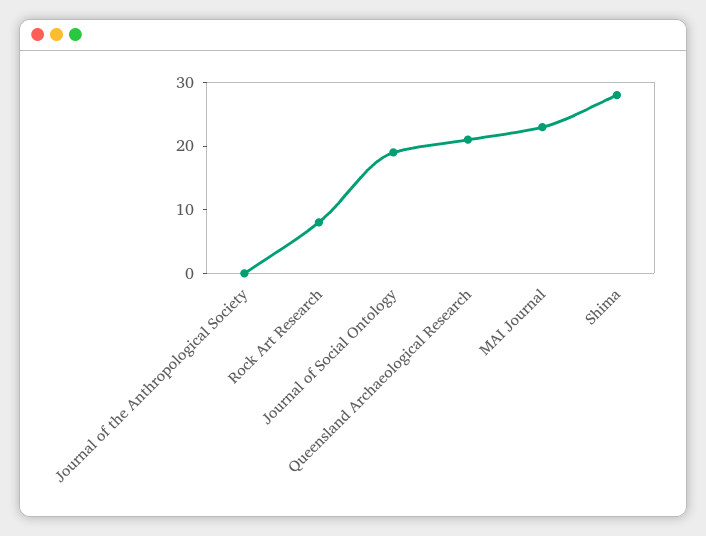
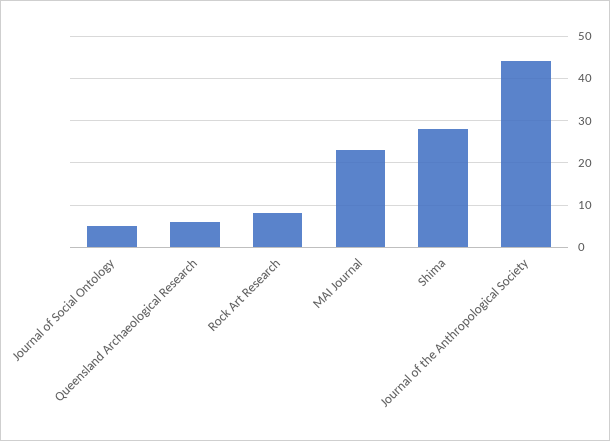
Journal of the Anthropological Society: 0 -> 45
Journal of Social Ontology: 20 -> 5
Queensland Archaeological Research: 20 -> 5

